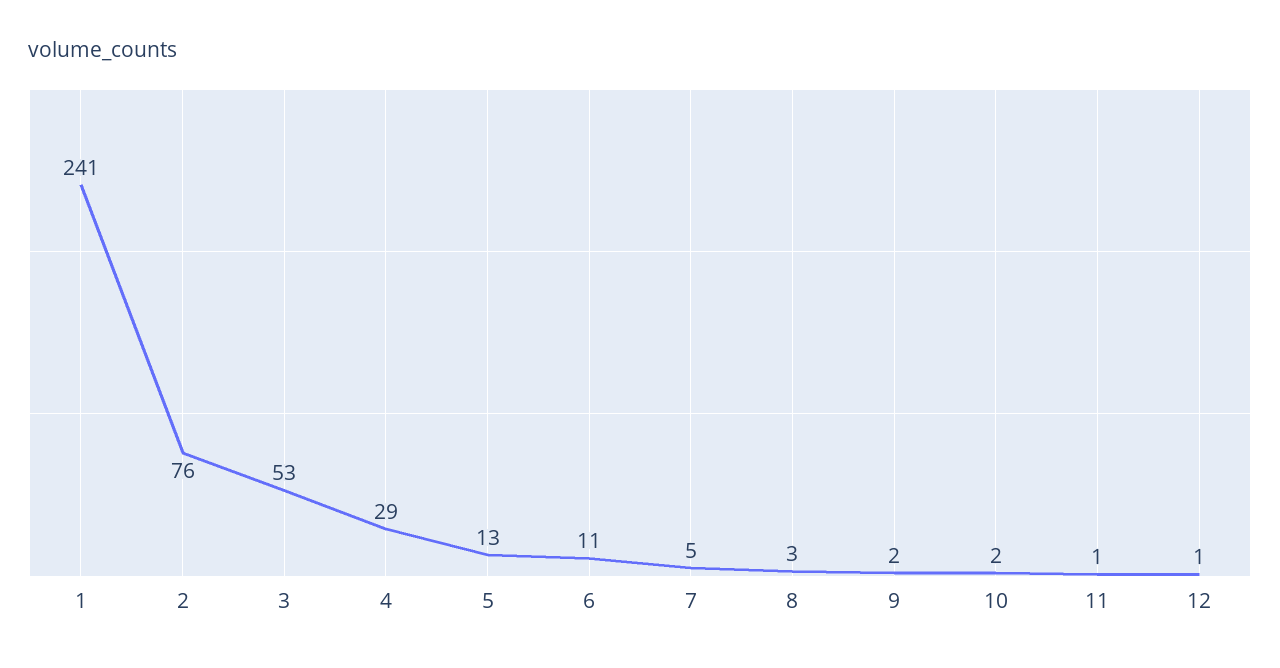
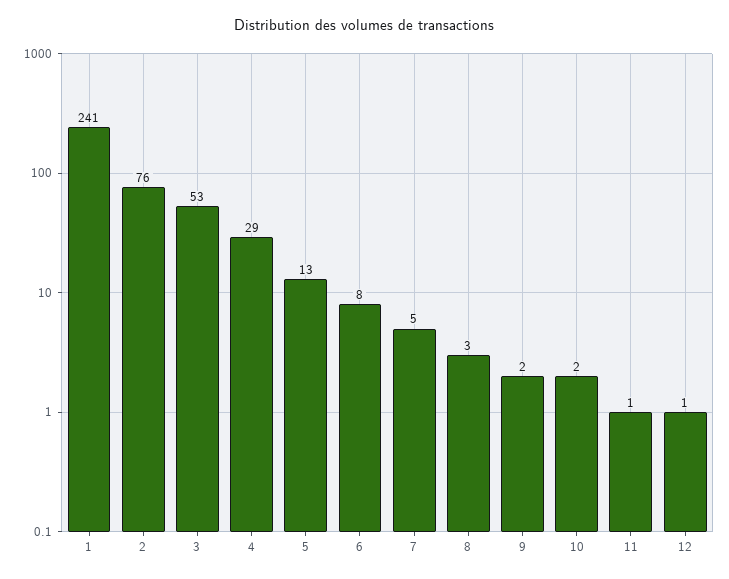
6: 11 -> 8

